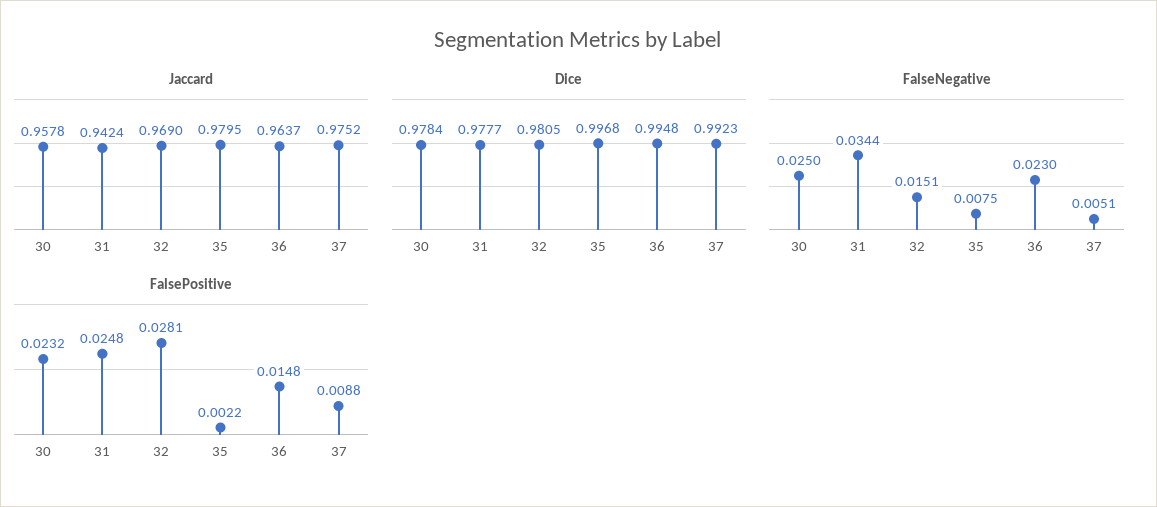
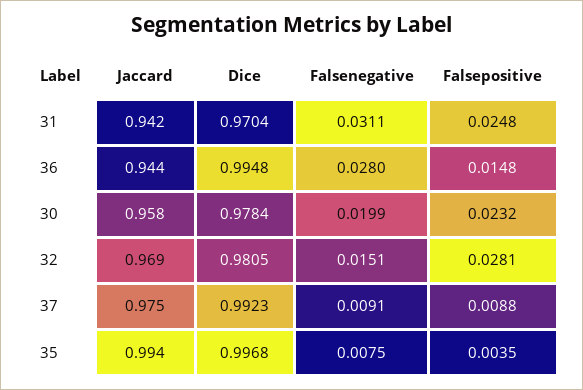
Jaccard, 35: 0.9795 -> 0.994
Jaccard, 36: 0.9637 -> 0.944
Dice, 31: 0.9777 -> 0.9704
FalseNegative, 30: 0.025 -> 0.0199
FalseNegative, 31: 0.0344 -> 0.0311
FalseNegative, 36: 0.023 -> 0.028
FalseNegative, 37: 0.0051 -> 0.0091
FalsePositive, 35: 0.0022 -> 0.0035

